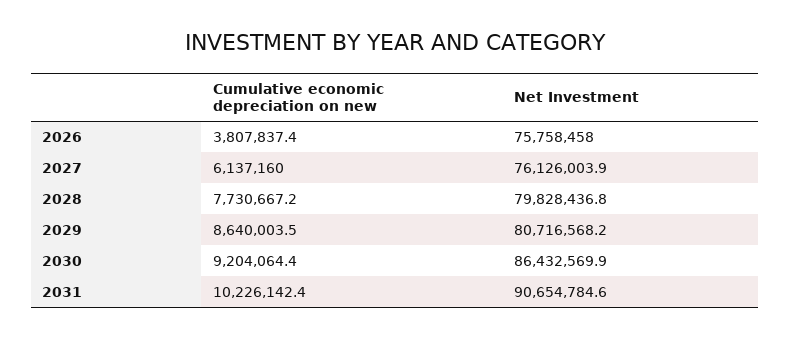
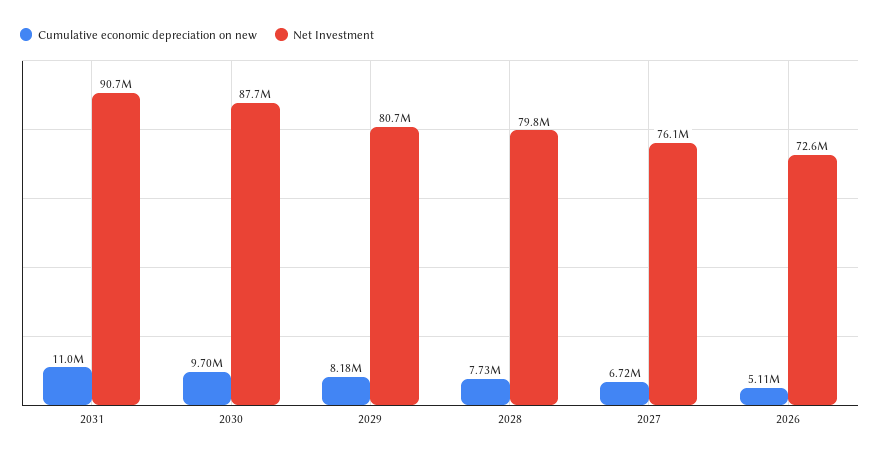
Cumulative economic depreciation on new, 2026: 3807837.4 -> 5110000
Net Investment, 2026: 75758458 -> 72600000
Cumulative economic depreciation on new, 2027: 6137160 -> 6720000
Cumulative economic depreciation on new, 2029: 8640003.5 -> 8180000
Cumulative economic depreciation on new, 2030: 9204064.4 -> 9700000
Net Investment, 2030: 86432569.9 -> 87700000
Cumulative economic depreciation on new, 2031: 10226142.4 -> 11000000

